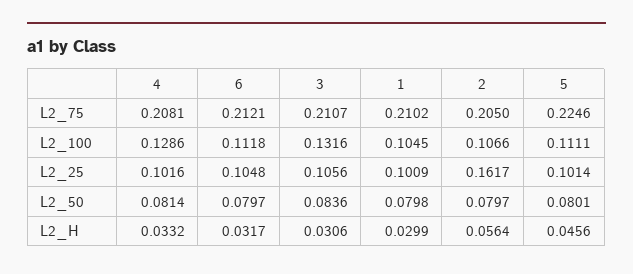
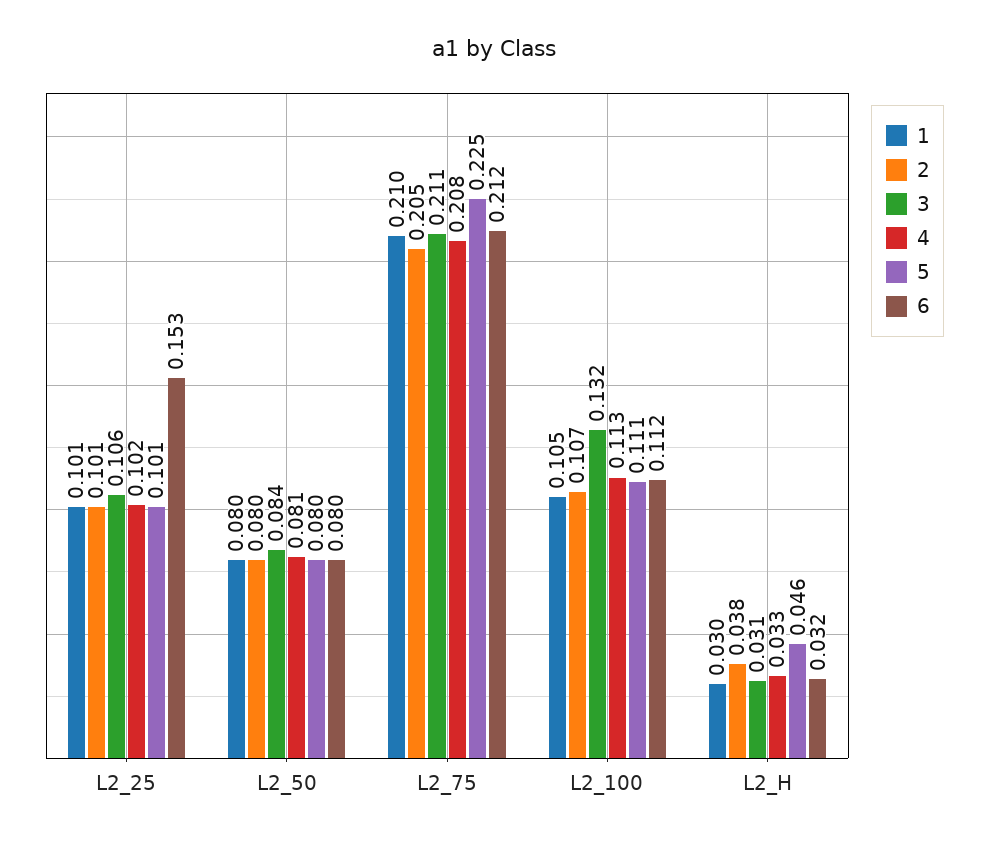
4, L2_100: 0.1286 -> 0.113
6, L2_25: 0.1048 -> 0.153
2, L2_25: 0.1617 -> 0.101
2, L2_H: 0.0564 -> 0.038

